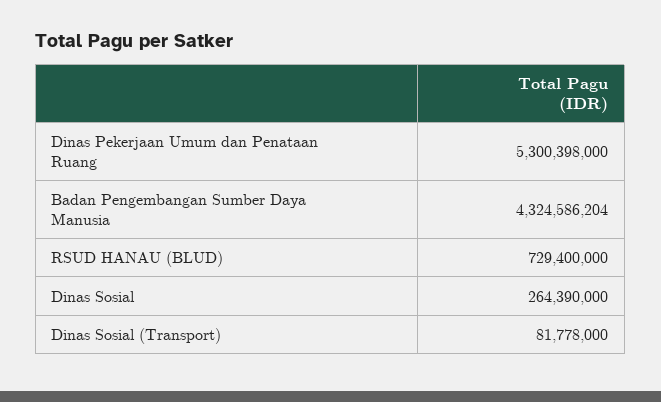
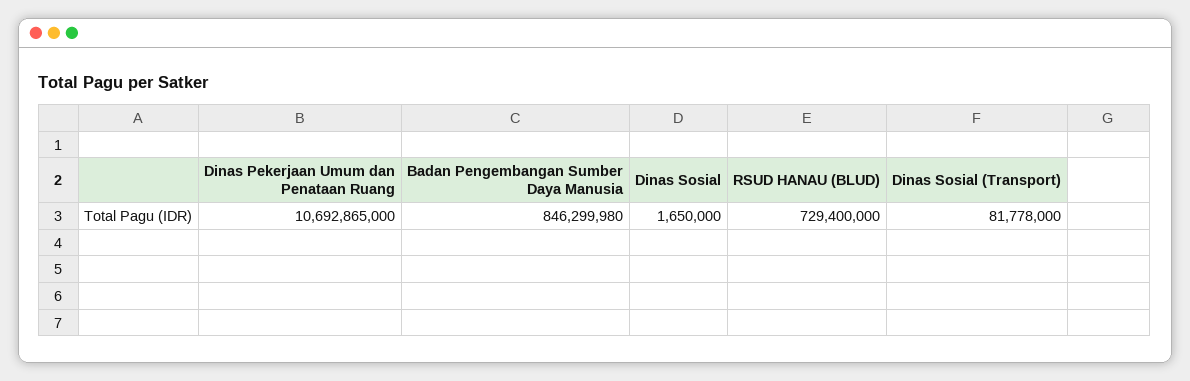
Dinas Pekerjaan Umum dan Penataan Ruang: 5300398000 -> 10692865000
Badan Pengembangan Sumber Daya Manusia: 4324586204 -> 846299980
Dinas Sosial: 264390000 -> 1650000

